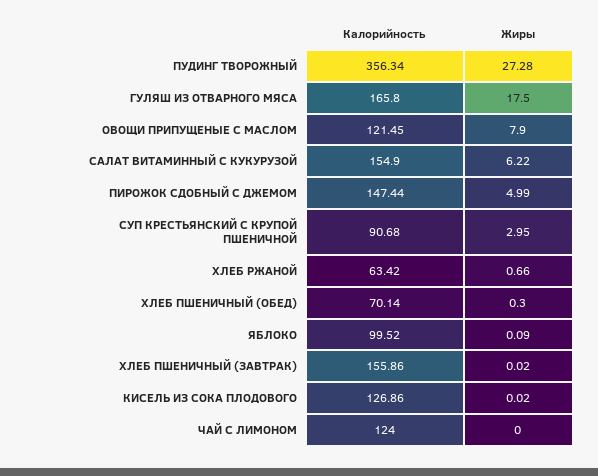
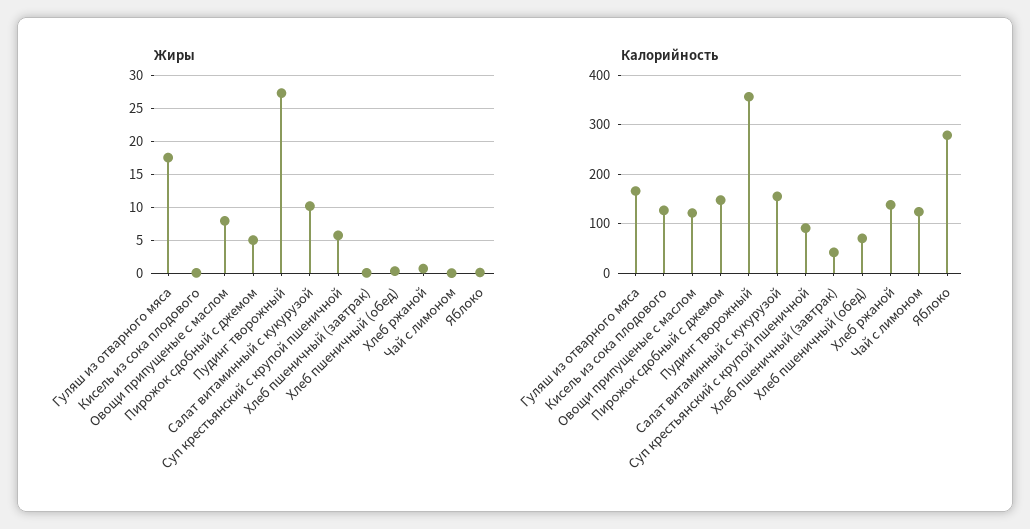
Жиры, САЛАТ ВИТАМИННЫЙ С КУКУРУЗОЙ: 6.22 -> 10
Жиры, СУП КРЕСТЬЯНСКИЙ С КРУПОЙ ПШЕНИЧНОЙ: 2.95 -> 6
Калорийность, ХЛЕБ РЖАНОЙ: 63.42 -> 140
Калорийность, ЯБЛОКО: 99.52 -> 280
Калорийность, ХЛЕБ ПШЕНИЧНЫЙ (ЗАВТРАК): 155.86 -> 40

